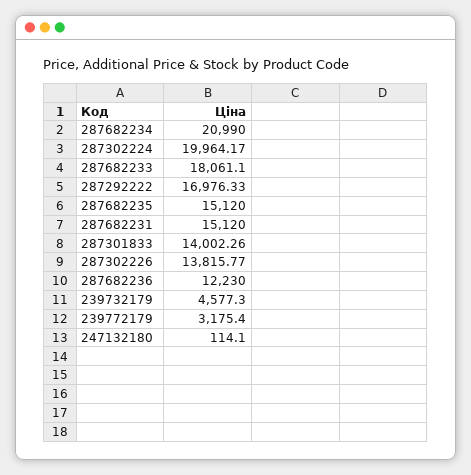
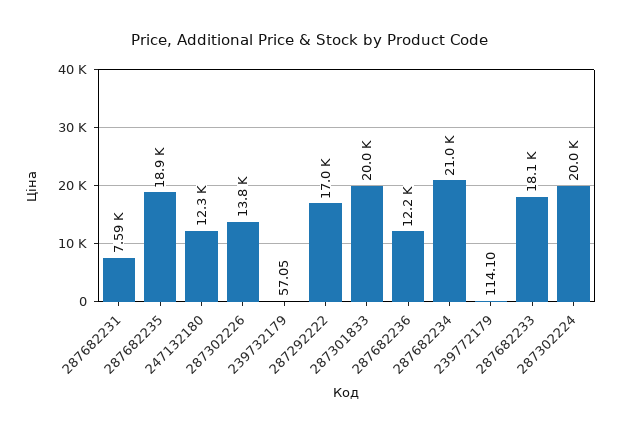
287682235: 15120 -> 18900
287682231: 15120 -> 7590
287301833: 14002.26 -> 20000
239732179: 4577.3 -> 57.05
239772179: 3175.4 -> 114.1
247132180: 114.1 -> 12300

